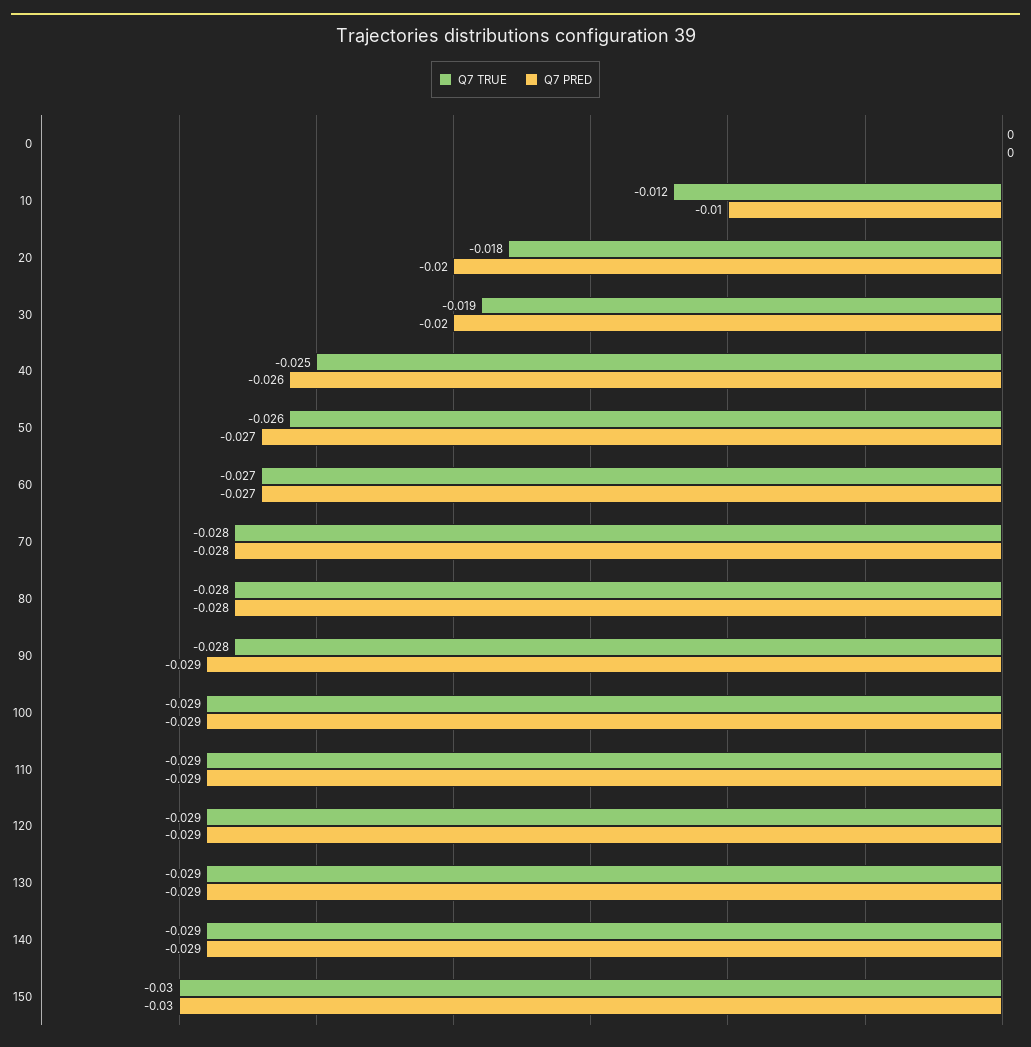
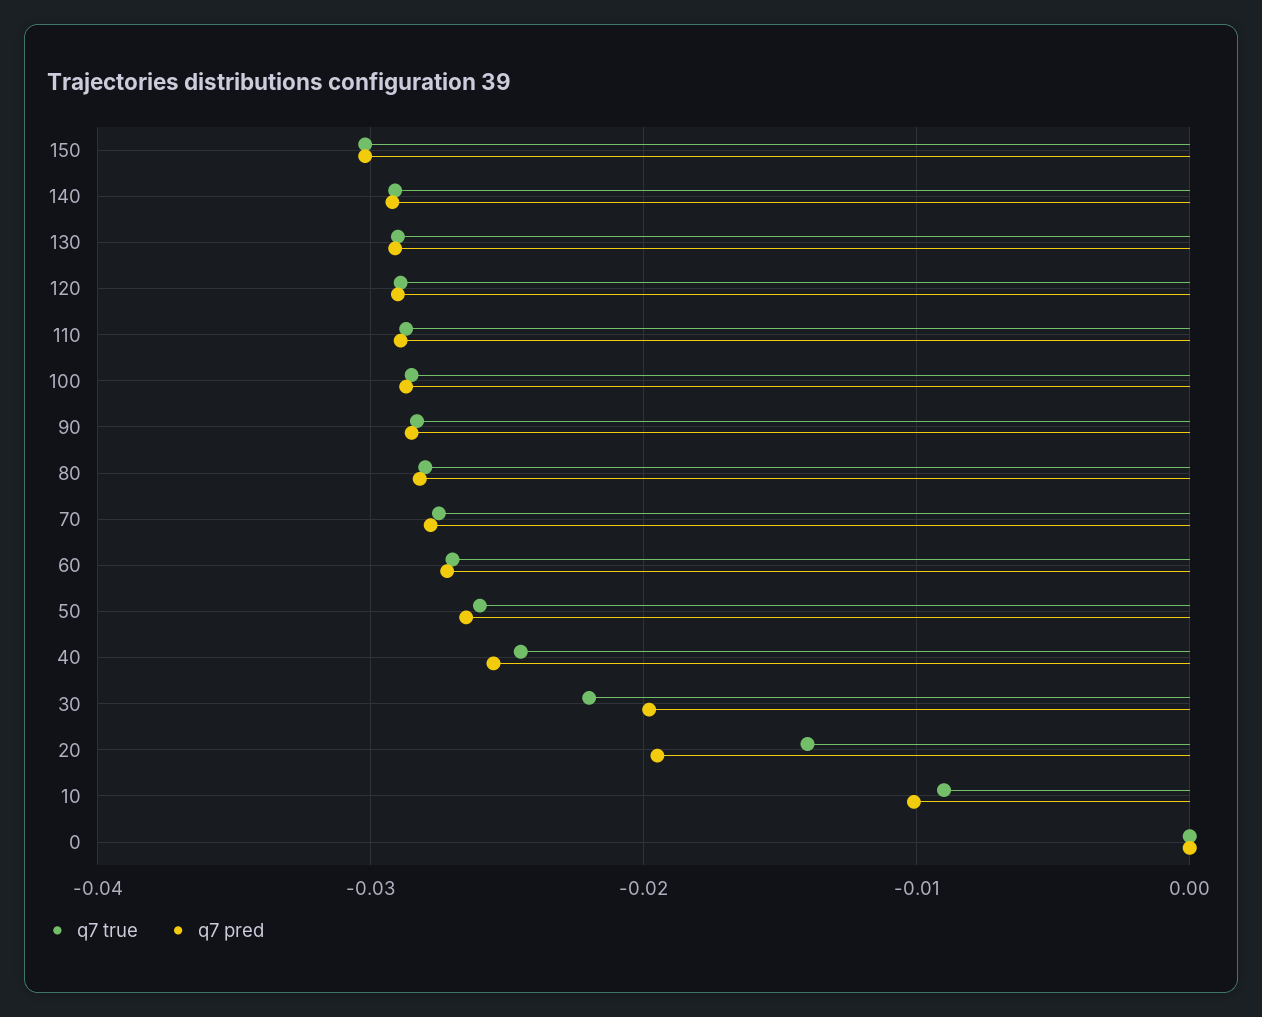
Q7 TRUE, 10: -0.012 -> -0.009
Q7 TRUE, 20: -0.018 -> -0.014
Q7 TRUE, 30: -0.019 -> -0.022

